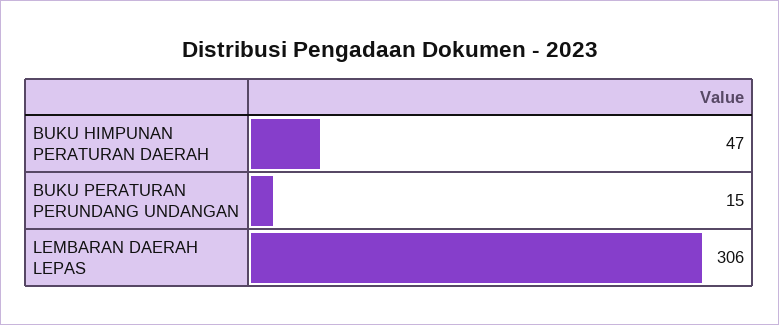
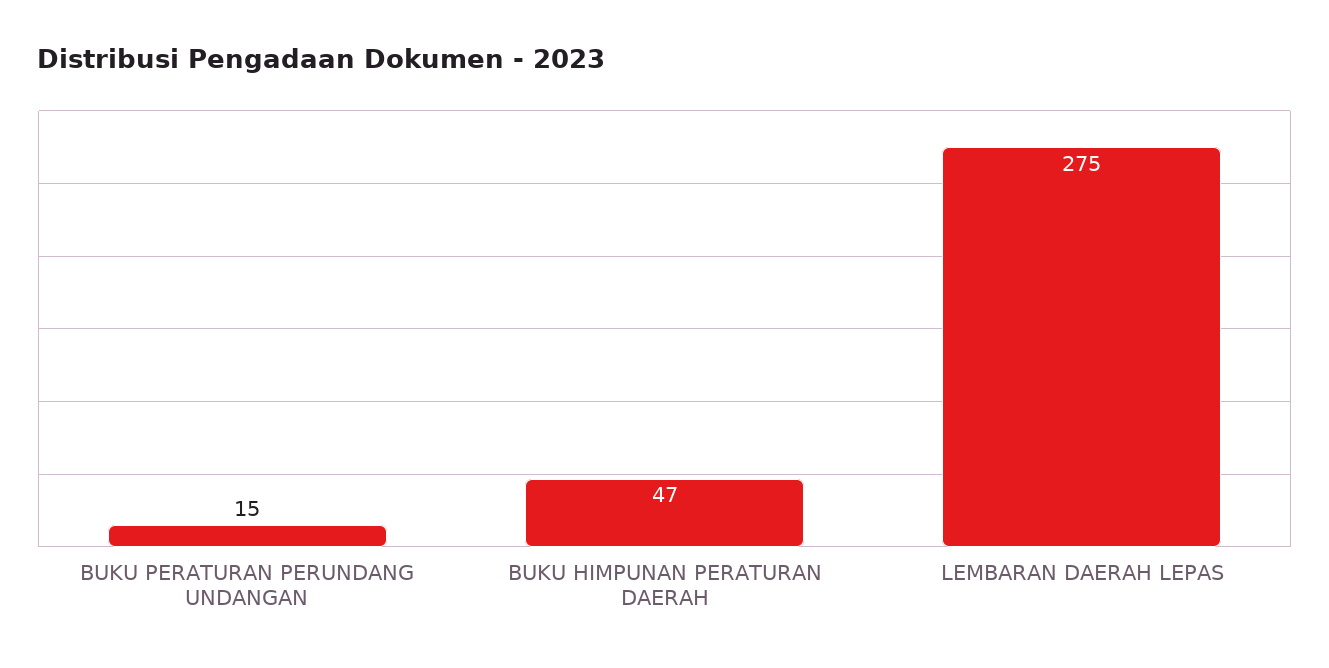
LEMBARAN DAERAH LEPAS: 306 -> 275

